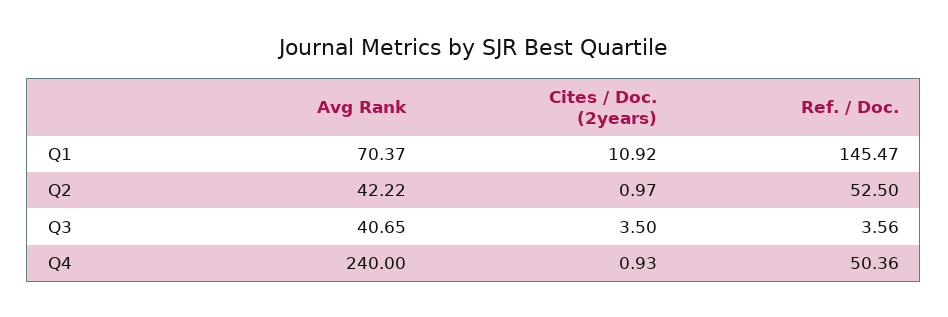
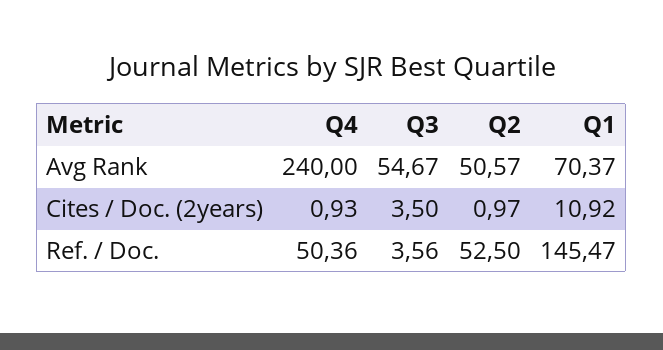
Avg Rank, Q2: 42.22 -> 50.57
Avg Rank, Q3: 40.65 -> 54.67

